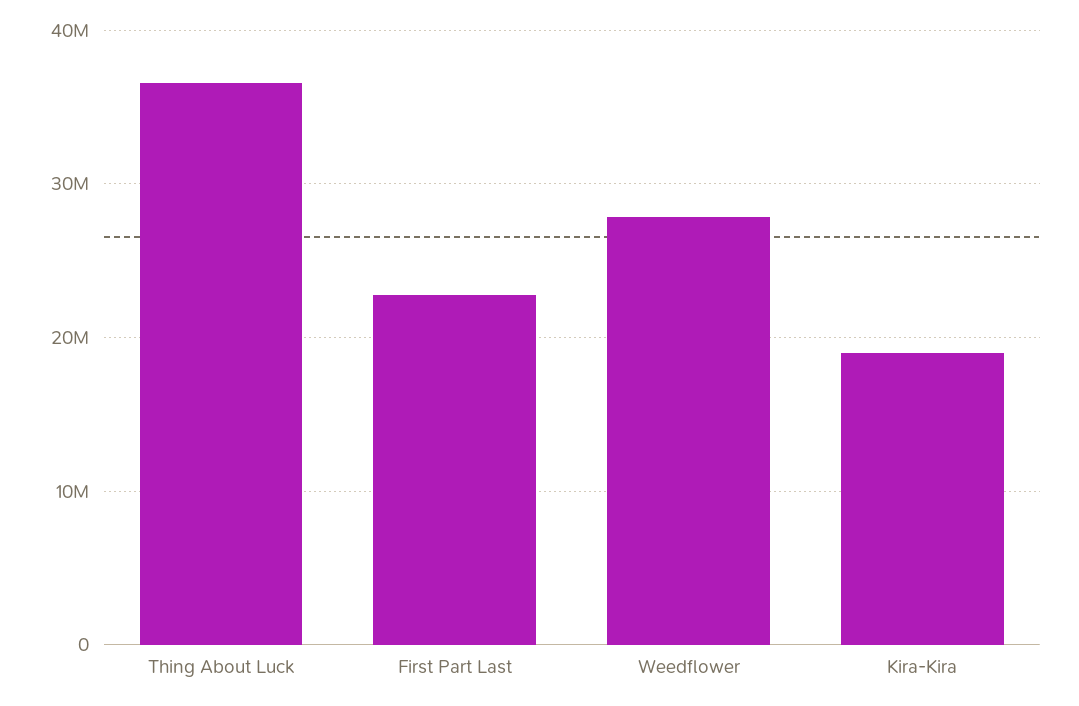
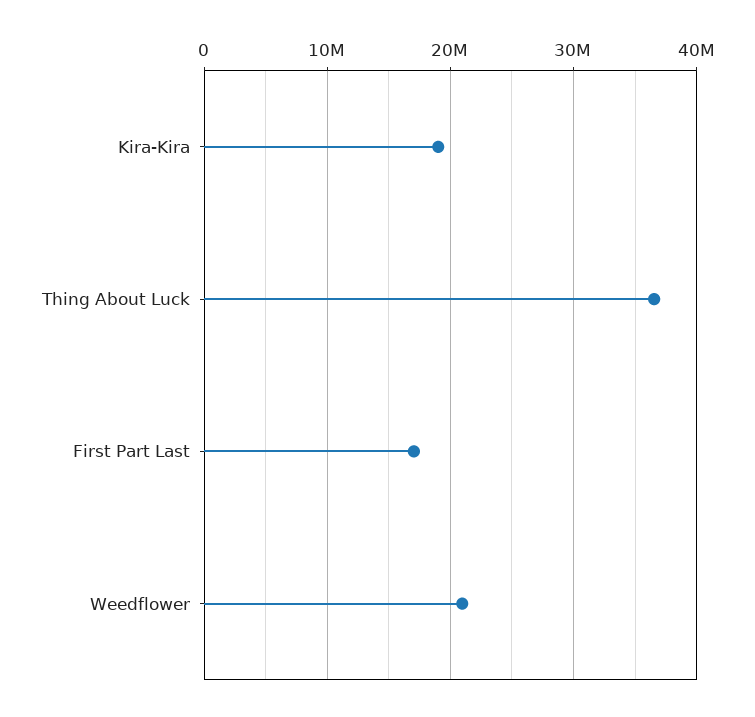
First Part Last: 23000000 -> 17000000
Weedflower: 28000000 -> 21000000

